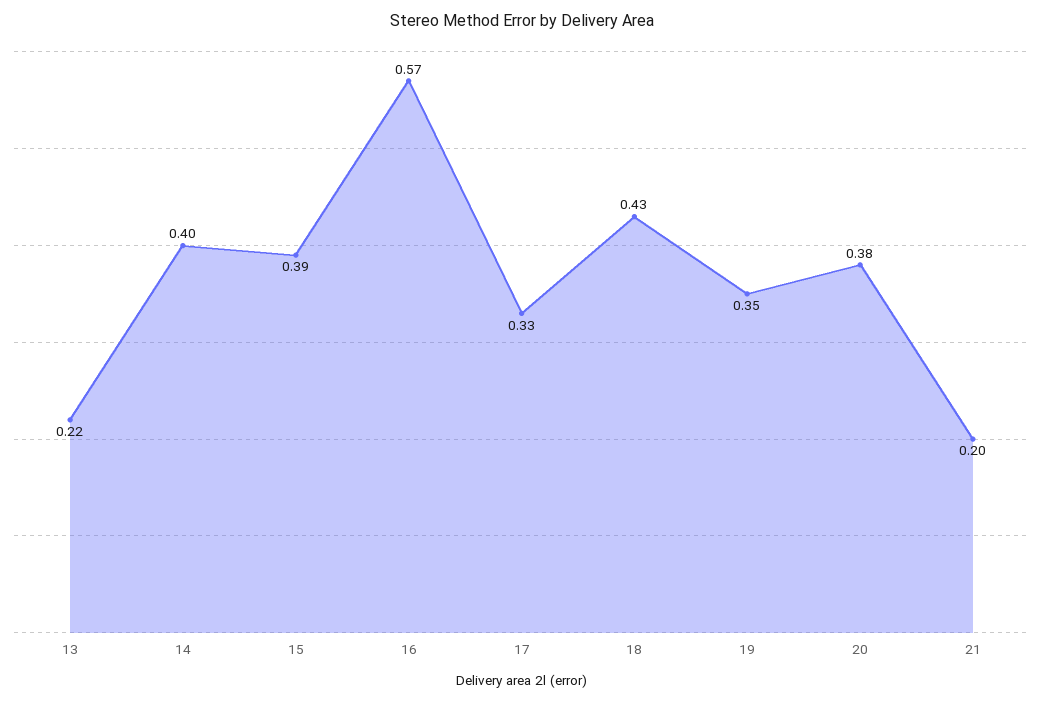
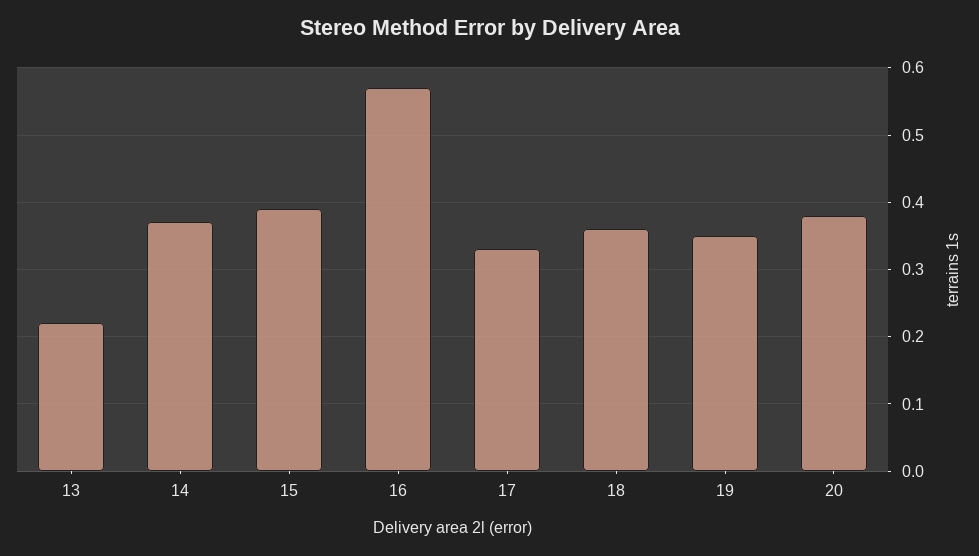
14: 0.4 -> 0.37
18: 0.43 -> 0.36
21: 0.2 -> none

